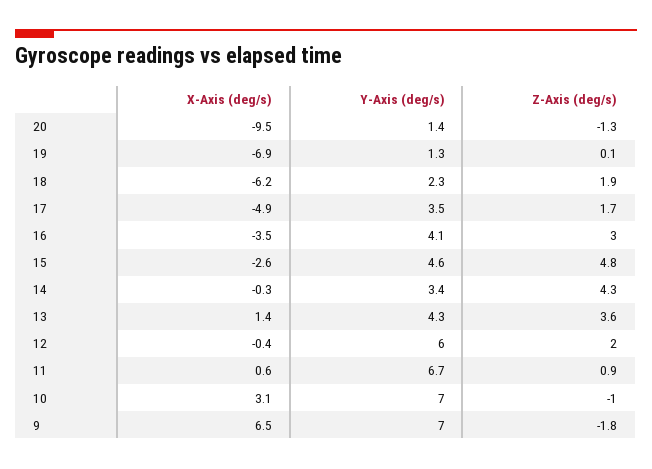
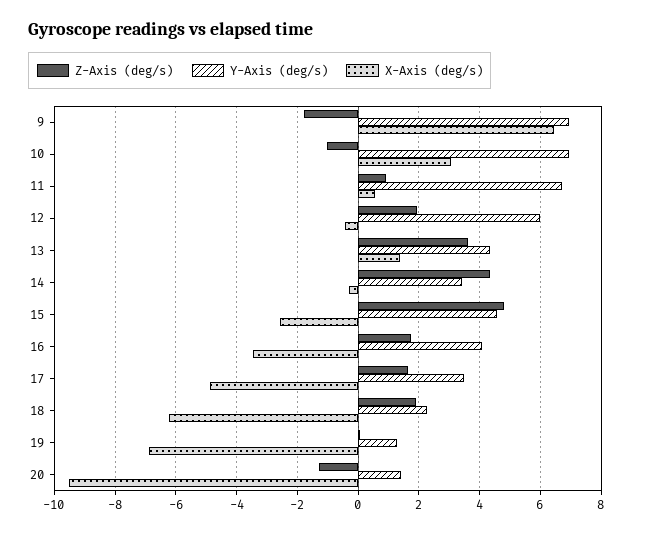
Z-Axis (deg/s), 16: 3 -> 1.8

